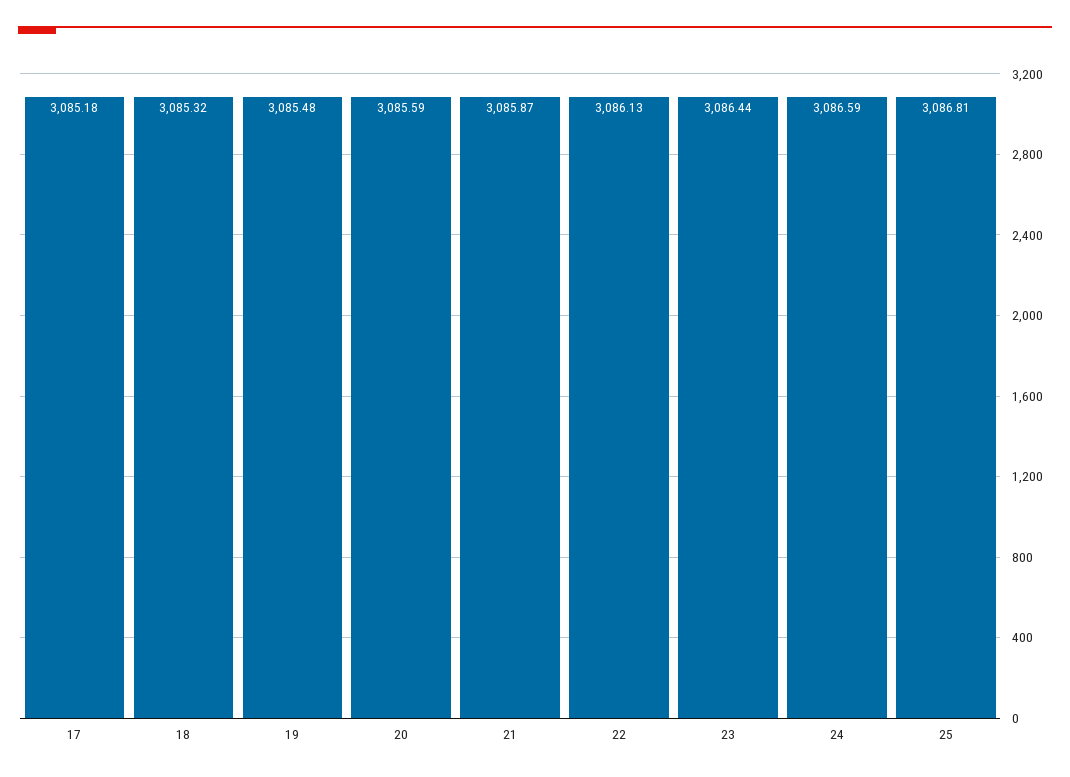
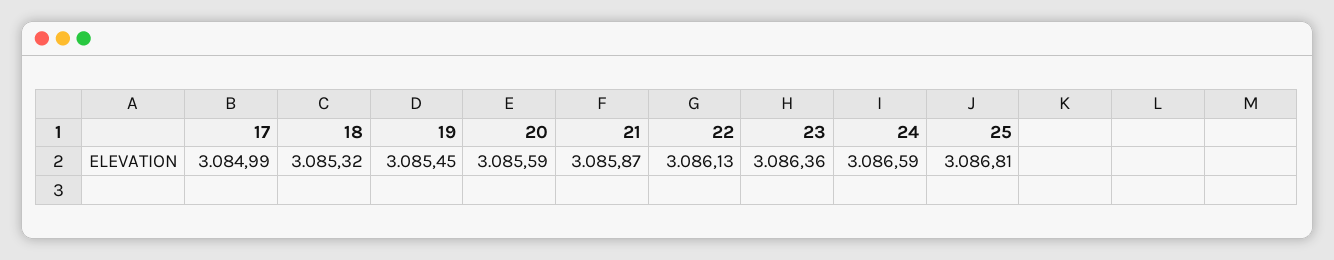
17: 3085.18 -> 3084.99
19: 3085.48 -> 3085.45
23: 3086.44 -> 3086.36

